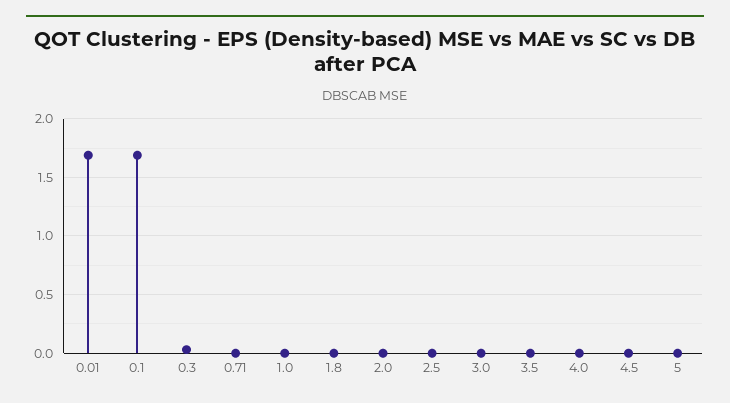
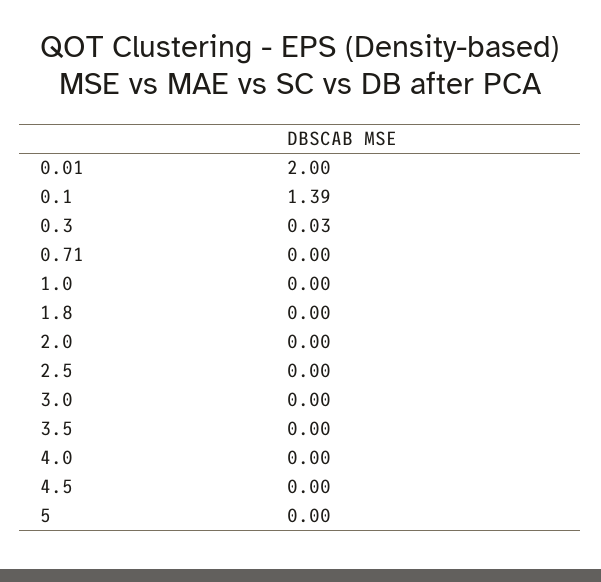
0.01: 1.7 -> 2
0.1: 1.7 -> 1.39

